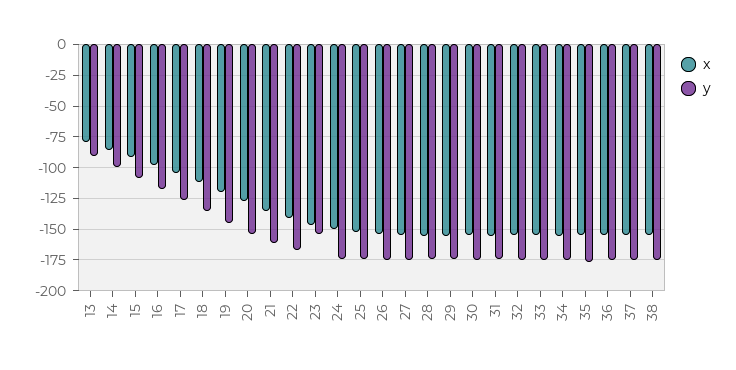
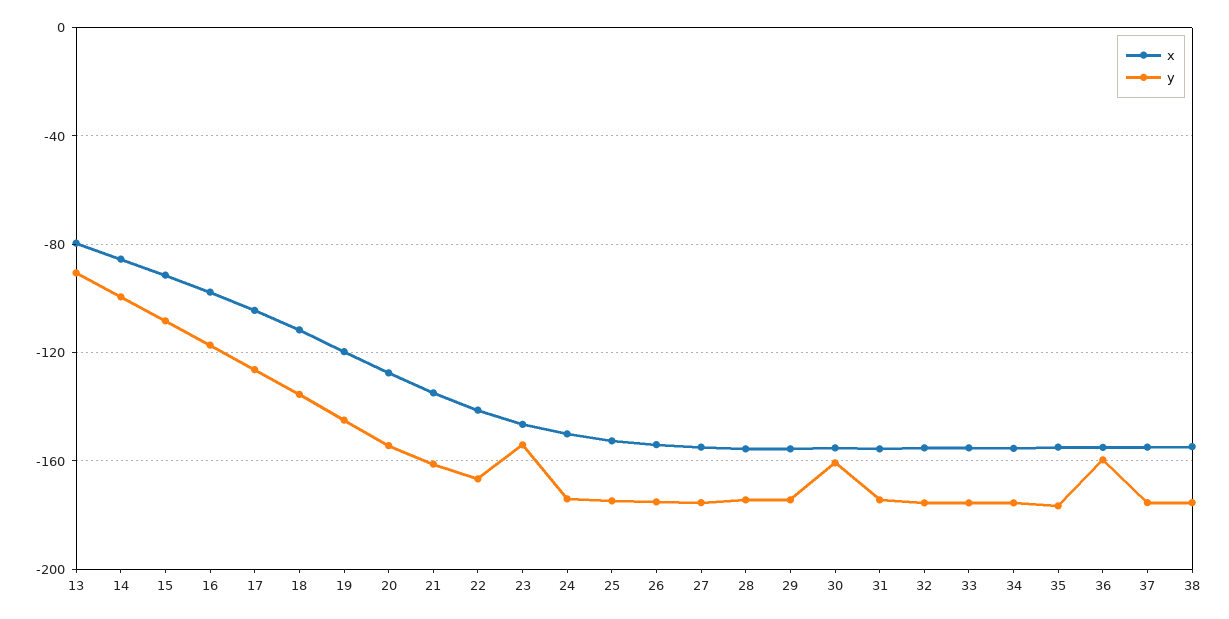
y, 30: -175 -> -160
y, 36: -175 -> -160

